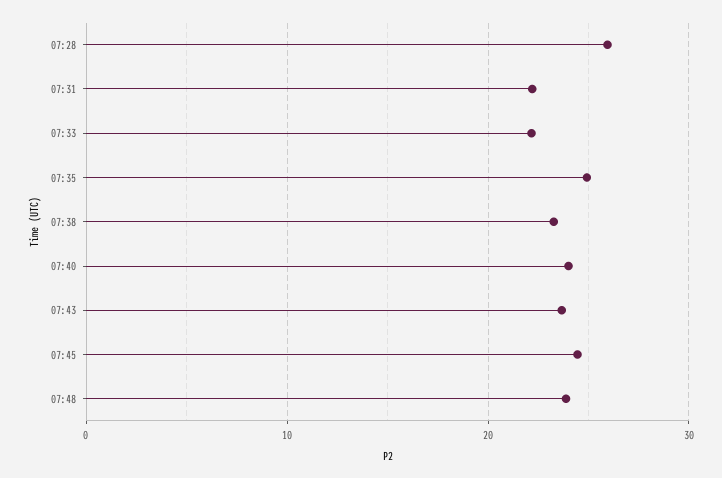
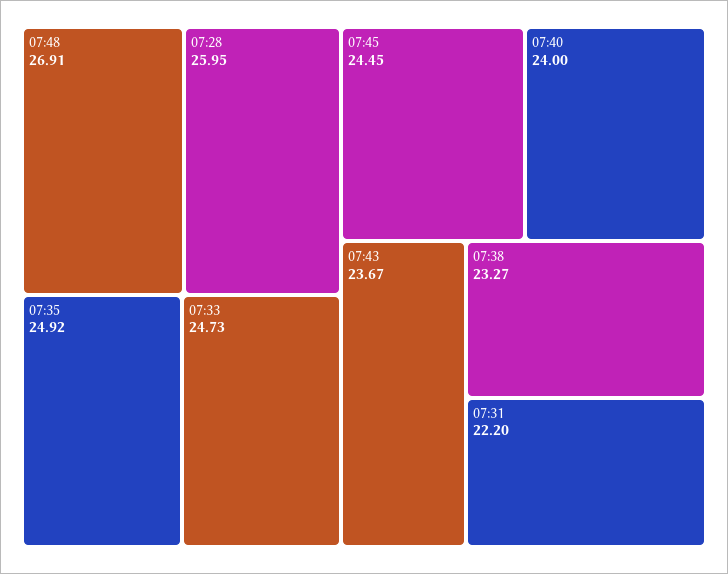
07:33: 22 -> 24.73
07:48: 24 -> 26.91

